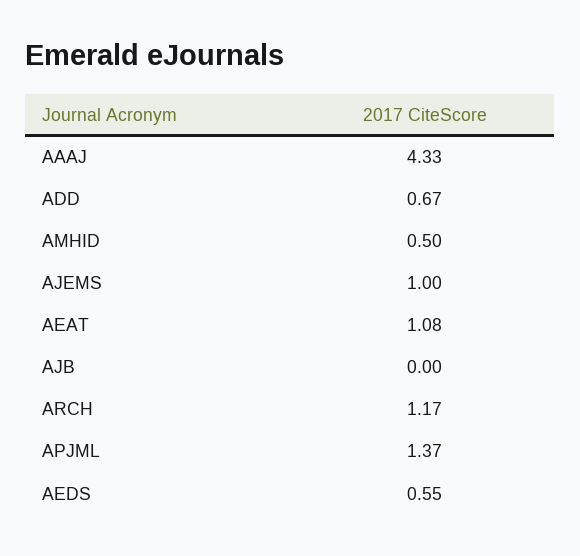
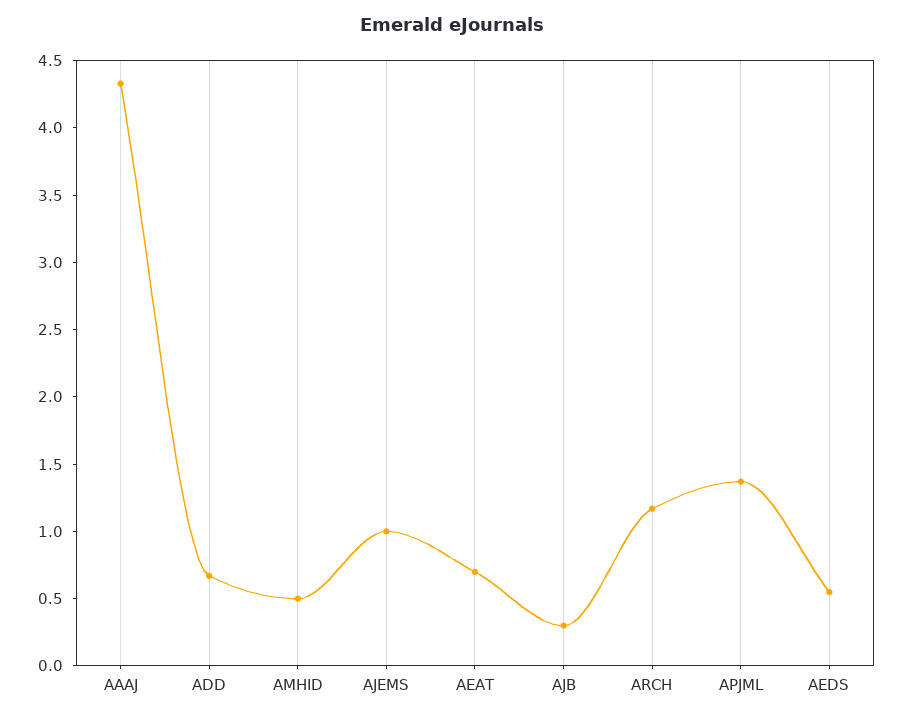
AEAT: 1.08 -> 0.7
AJB: 0 -> 0.3

